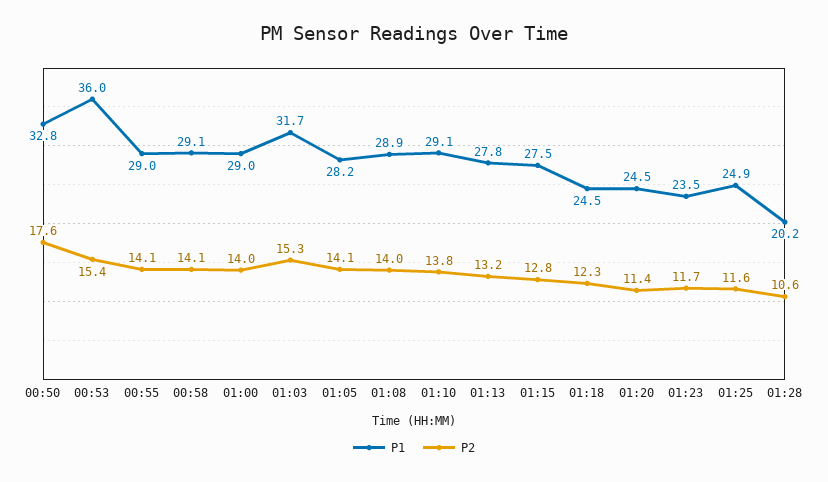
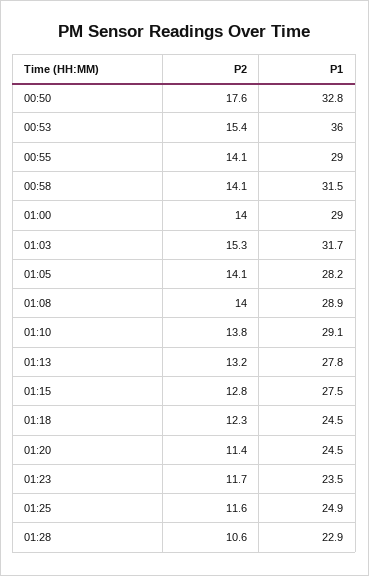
P1, 00:58: 29.1 -> 31.5
P1, 01:28: 20.2 -> 22.9

